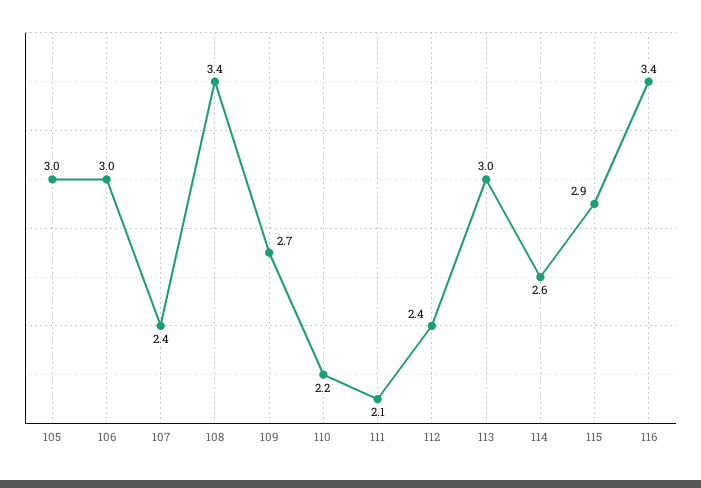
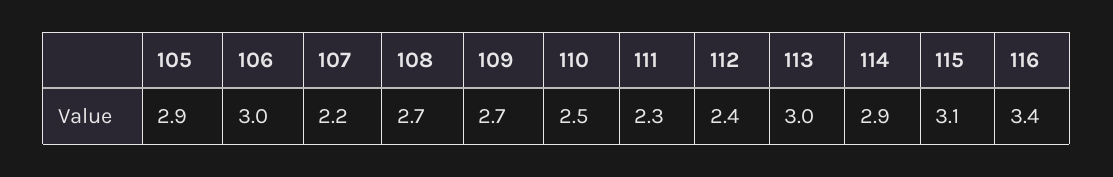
105: 3 -> 2.9
107: 2.4 -> 2.2
108: 3.4 -> 2.7
110: 2.2 -> 2.5
111: 2.1 -> 2.3
114: 2.6 -> 2.9
115: 2.9 -> 3.1

